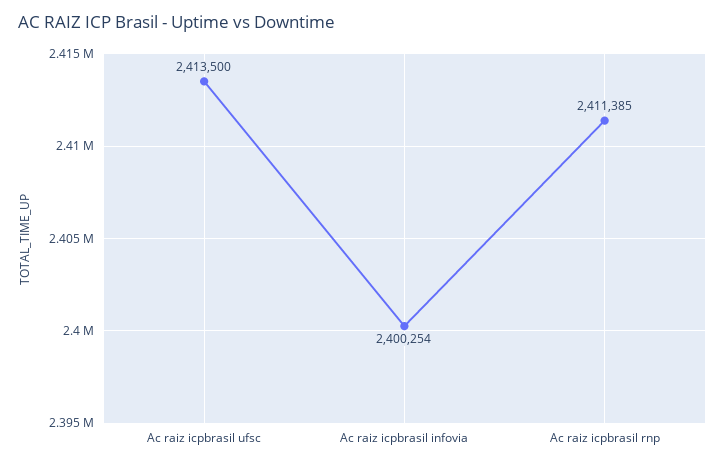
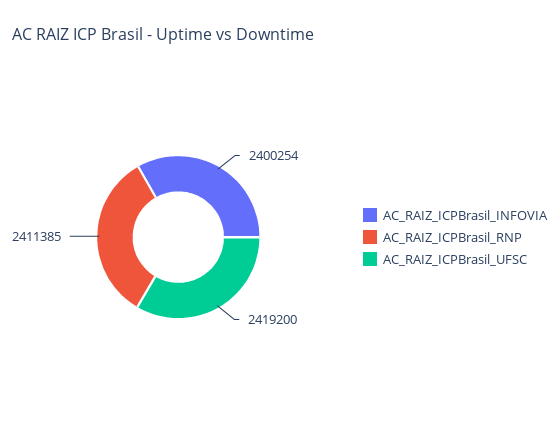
Ac raiz icpbrasil ufsc: 2413500 -> 2419200

